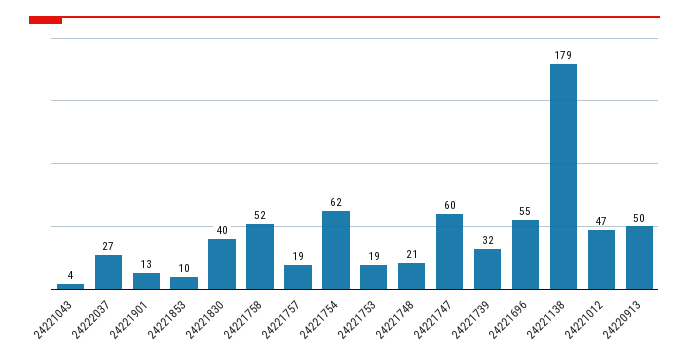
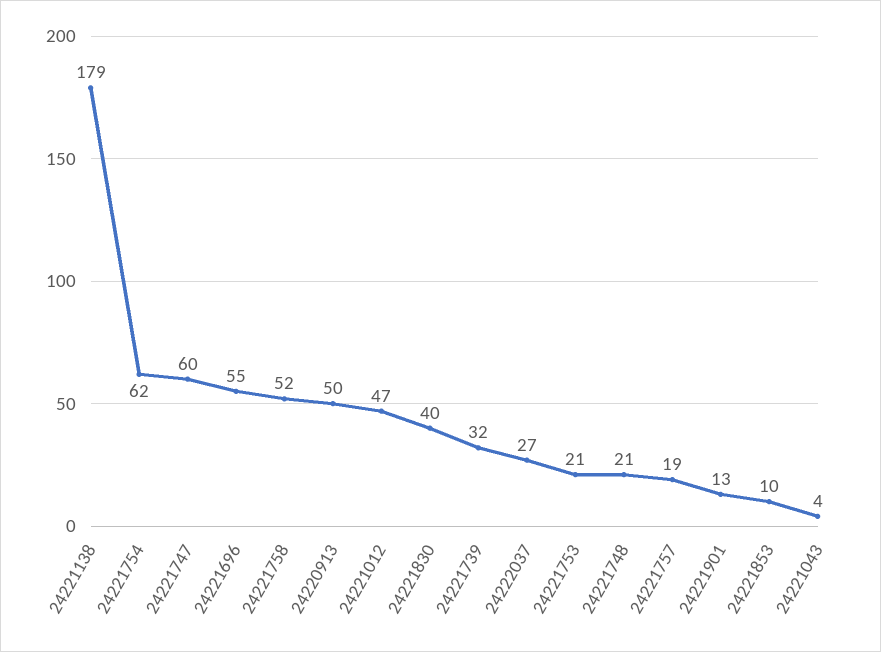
24221753: 19 -> 21

